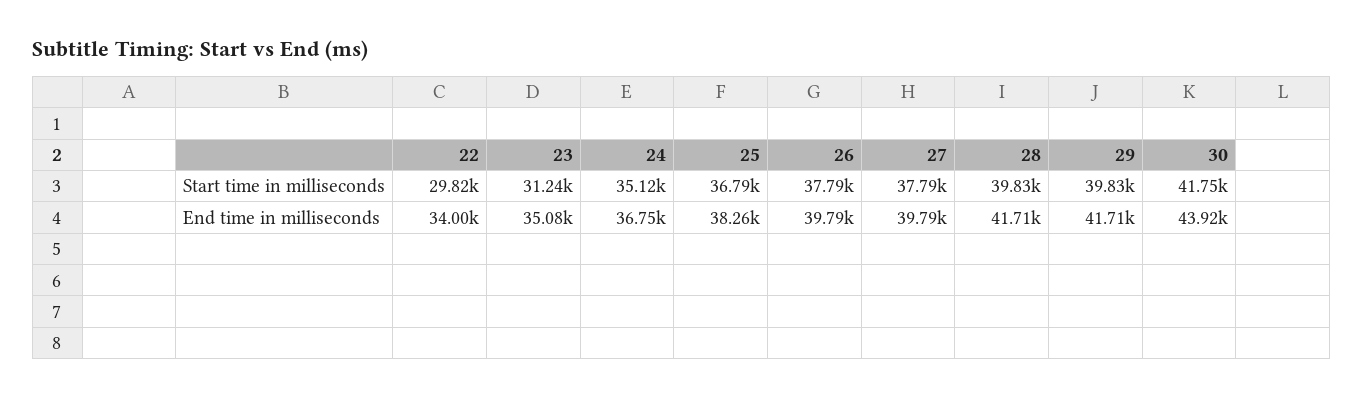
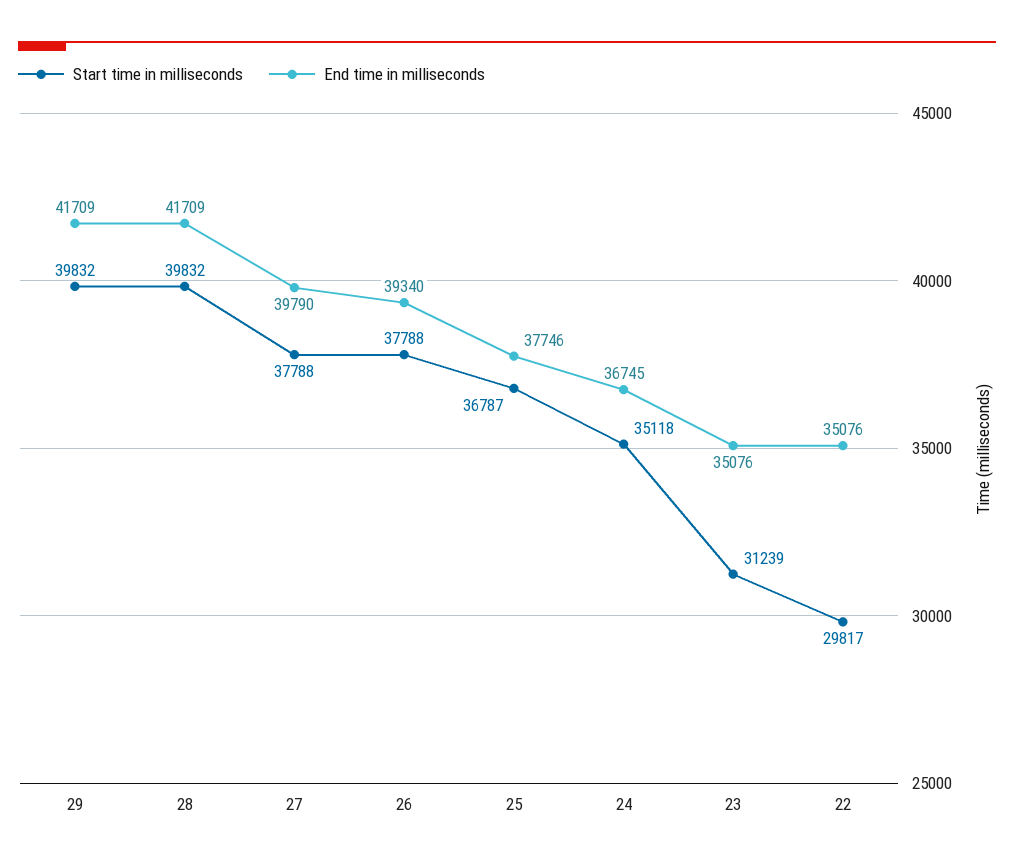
Start time in milliseconds, 30: 41750 -> none
End time in milliseconds, 22: 34000 -> 35076
End time in milliseconds, 25: 38260 -> 37746
End time in milliseconds, 26: 39790 -> 39340
End time in milliseconds, 30: 43920 -> none

